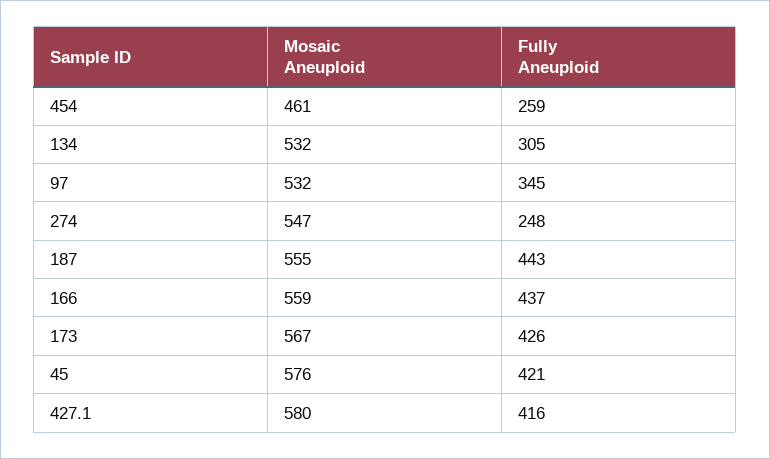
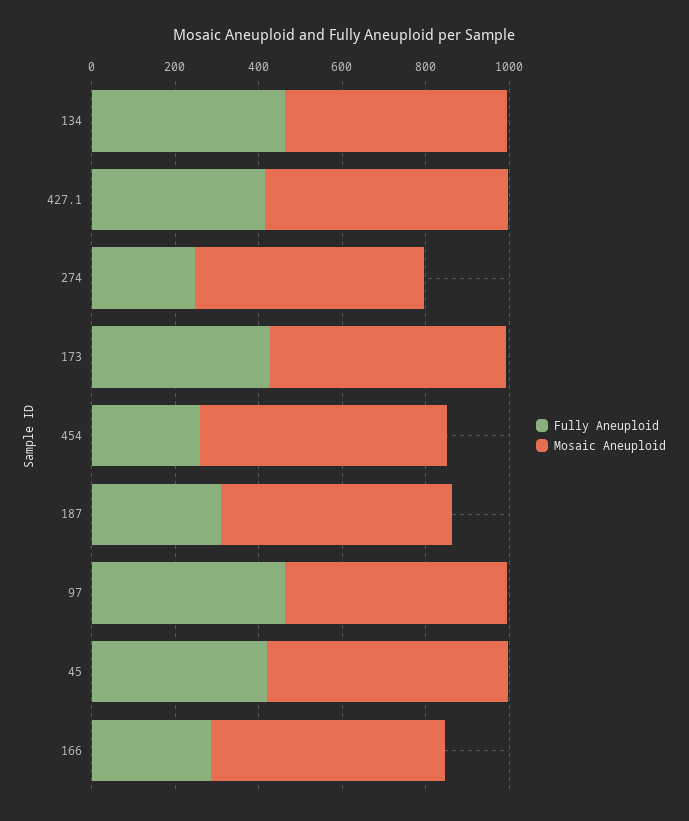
Mosaic Aneuploid, 454: 461 -> 600
Fully Aneuploid, 134: 305 -> 450
Fully Aneuploid, 97: 345 -> 450
Fully Aneuploid, 187: 443 -> 300
Fully Aneuploid, 166: 437 -> 300

